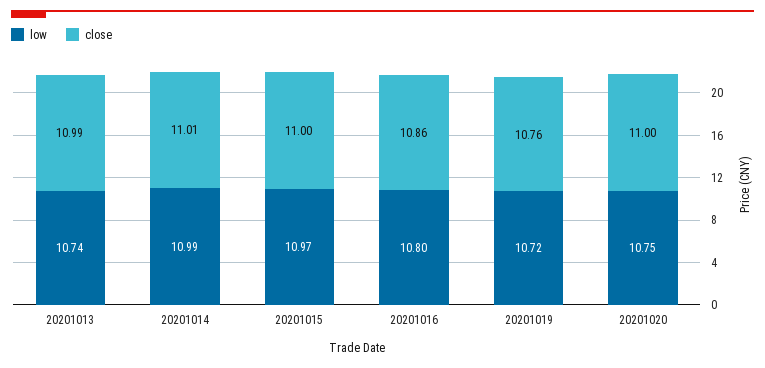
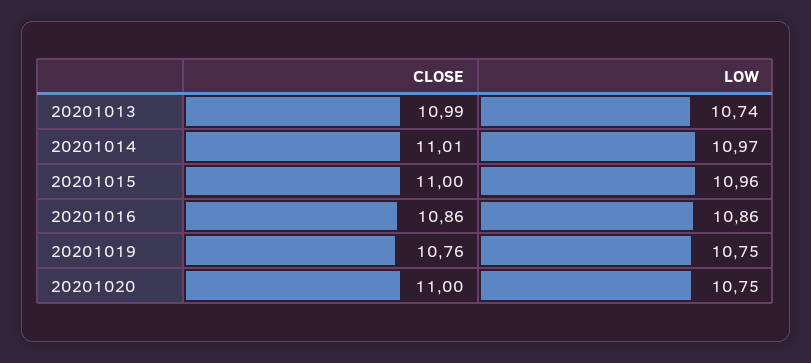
low, 20201014: 10.99 -> 10.97
low, 20201015: 10.97 -> 10.96
low, 20201016: 10.8 -> 10.86
low, 20201019: 10.72 -> 10.75

